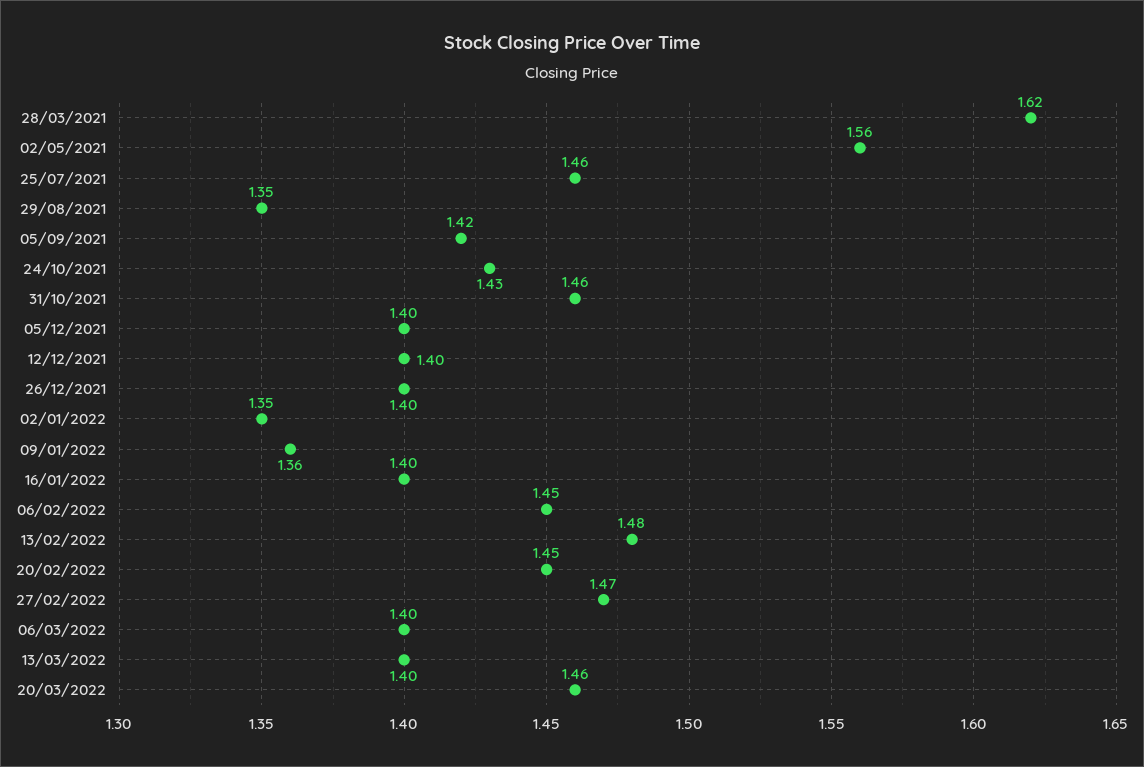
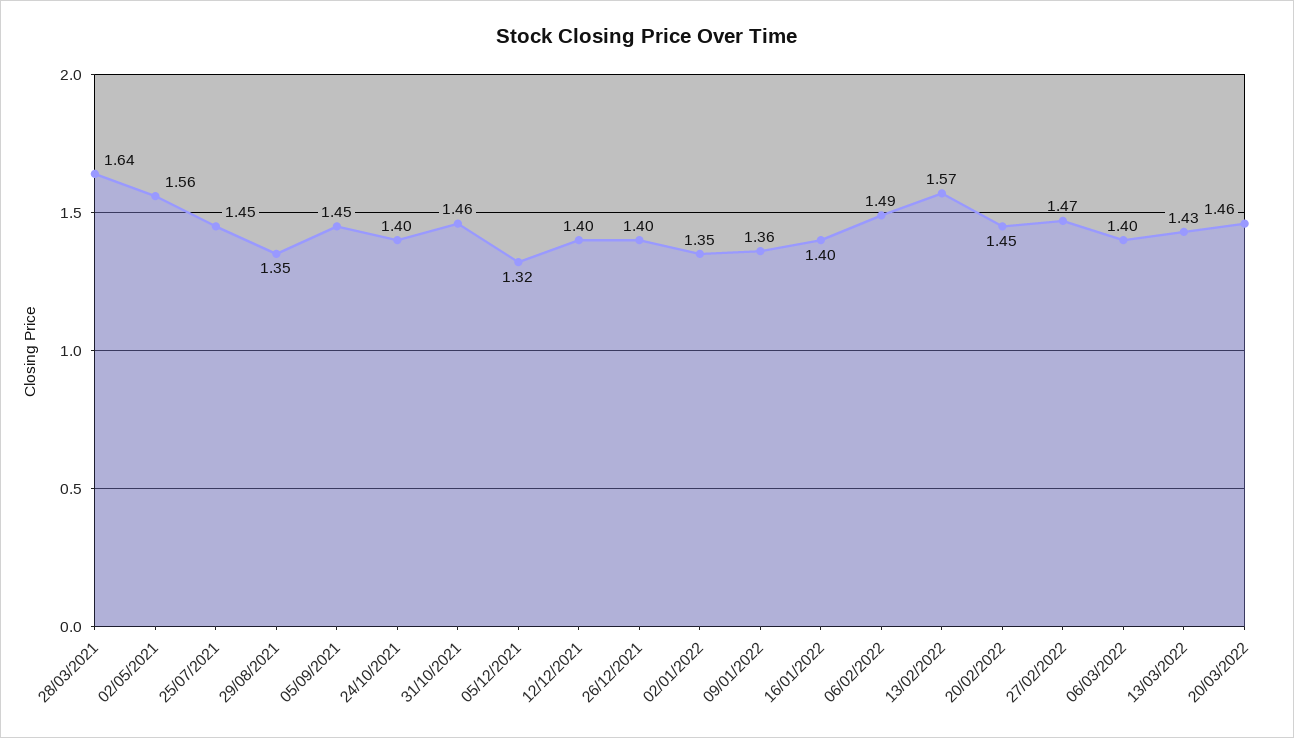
28/03/2021: 1.62 -> 1.64
25/07/2021: 1.46 -> 1.45
05/09/2021: 1.42 -> 1.45
24/10/2021: 1.43 -> 1.4
05/12/2021: 1.4 -> 1.32
06/02/2022: 1.45 -> 1.49
13/02/2022: 1.48 -> 1.57
13/03/2022: 1.4 -> 1.43

